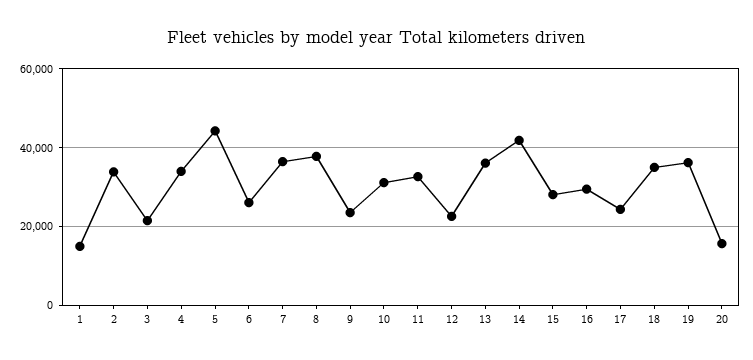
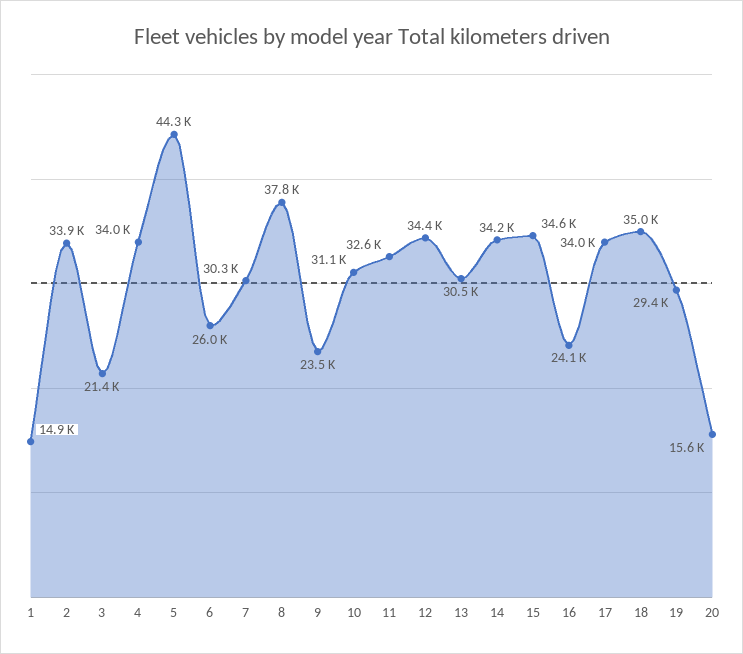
7: 36000 -> 30300
12: 22000 -> 34400
13: 36000 -> 30500
14: 42000 -> 34200
15: 28000 -> 34600
16: 30000 -> 24100
17: 24000 -> 34000
19: 36000 -> 29400

